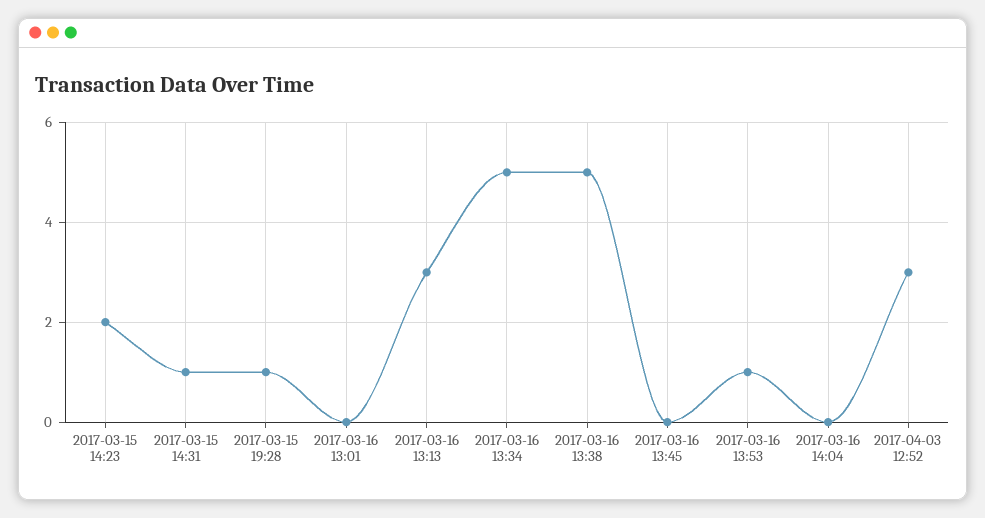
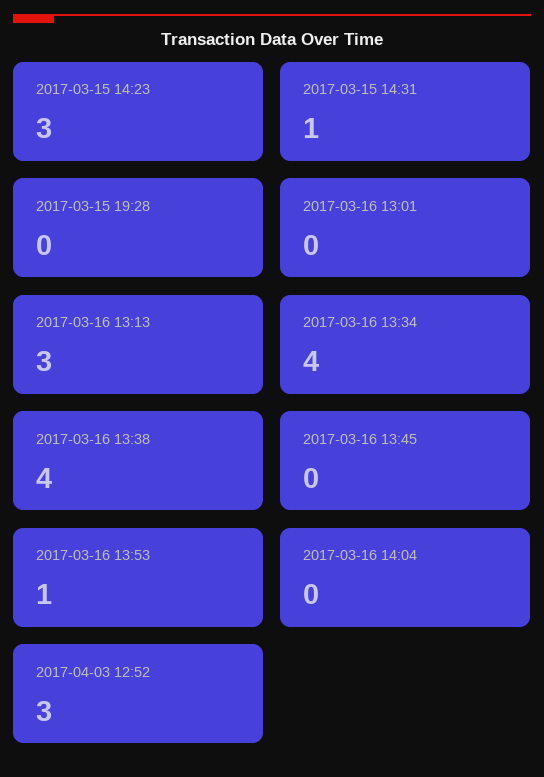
2017-03-15 14:23: 2 -> 3
2017-03-15 19:28: 1 -> 0
2017-03-16 13:34: 5 -> 4
2017-03-16 13:38: 5 -> 4

